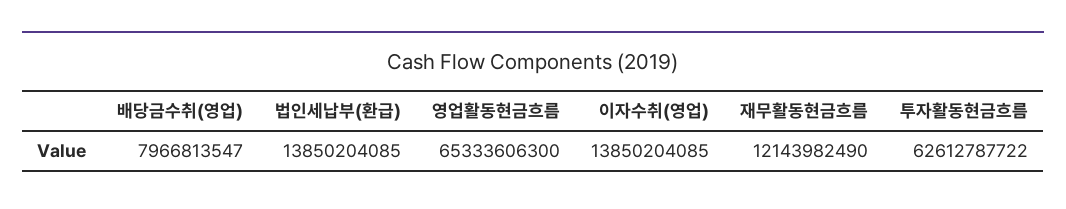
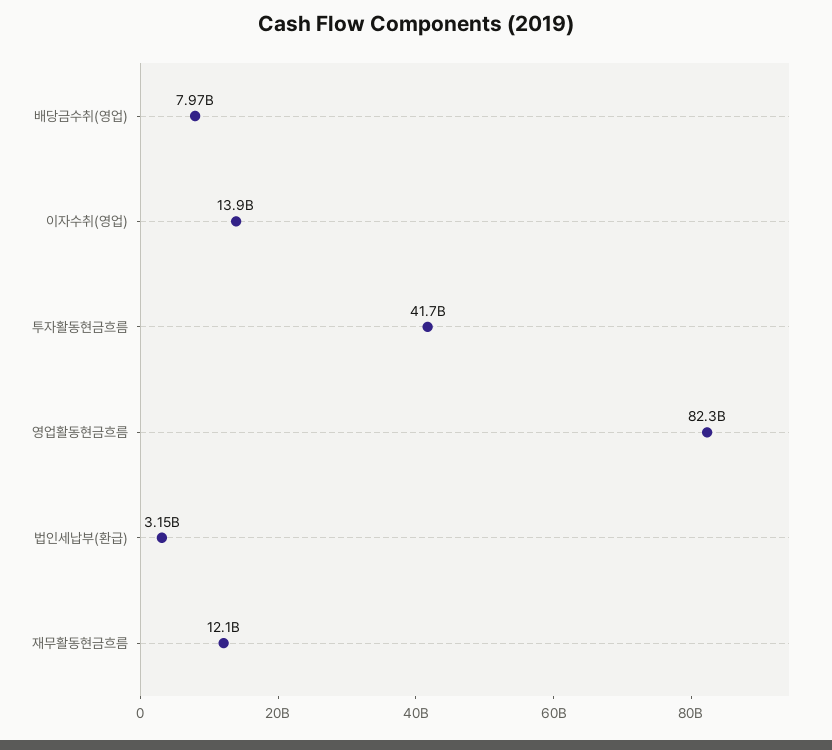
법인세납부(환급): 13850204085 -> 3150000000
영업활동현금흐름: 65333606300 -> 82300000000
투자활동현금흐름: 62612787722 -> 41700000000

